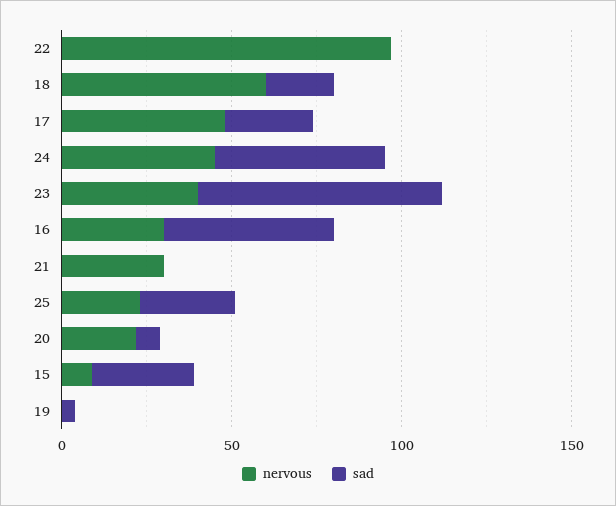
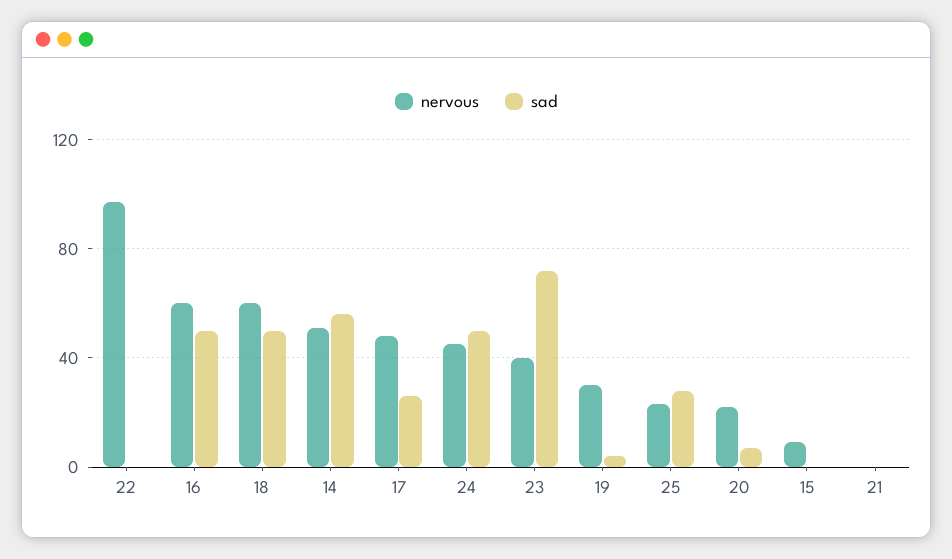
sad, 18: 20 -> 50
nervous, 16: 30 -> 60
nervous, 21: 30 -> 0
sad, 15: 30 -> 0
nervous, 19: 0 -> 30
nervous, 14: none -> 50
sad, 14: none -> 55

